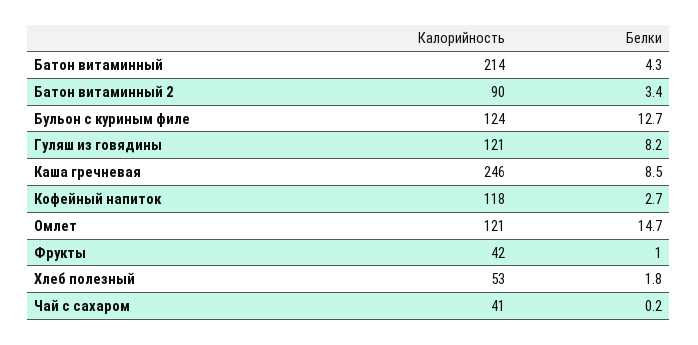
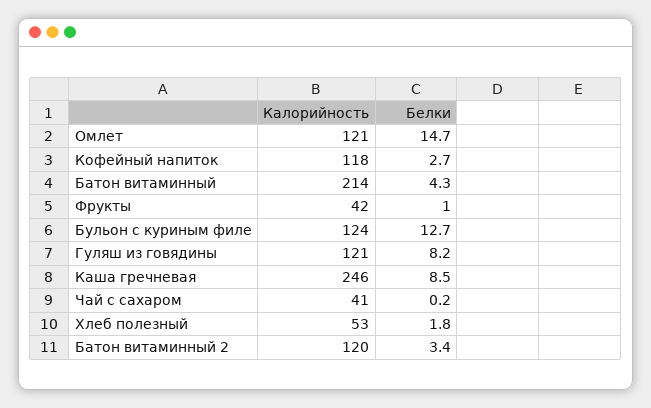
Калорийность, Батон витаминный 2: 90 -> 120

